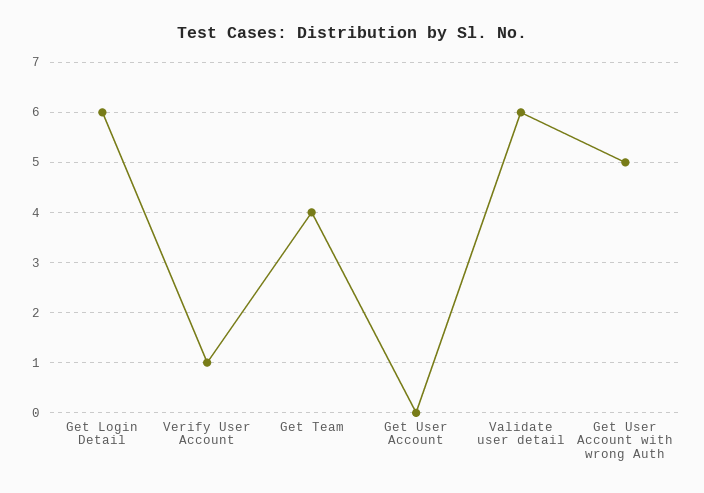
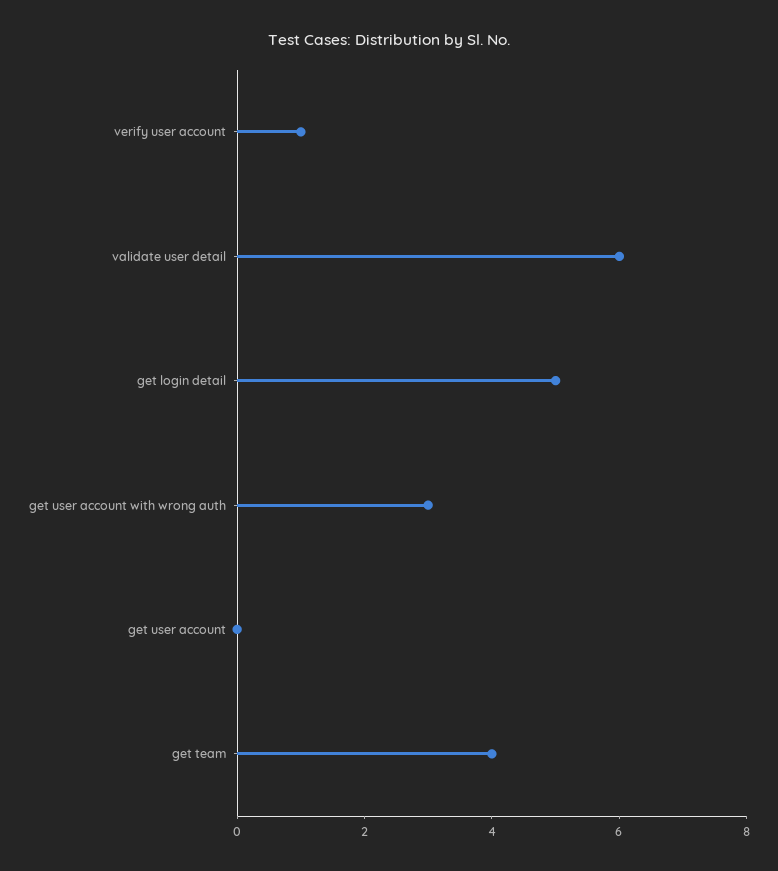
Get Login Detail: 6 -> 5
Get User Account with wrong Auth: 5 -> 3

